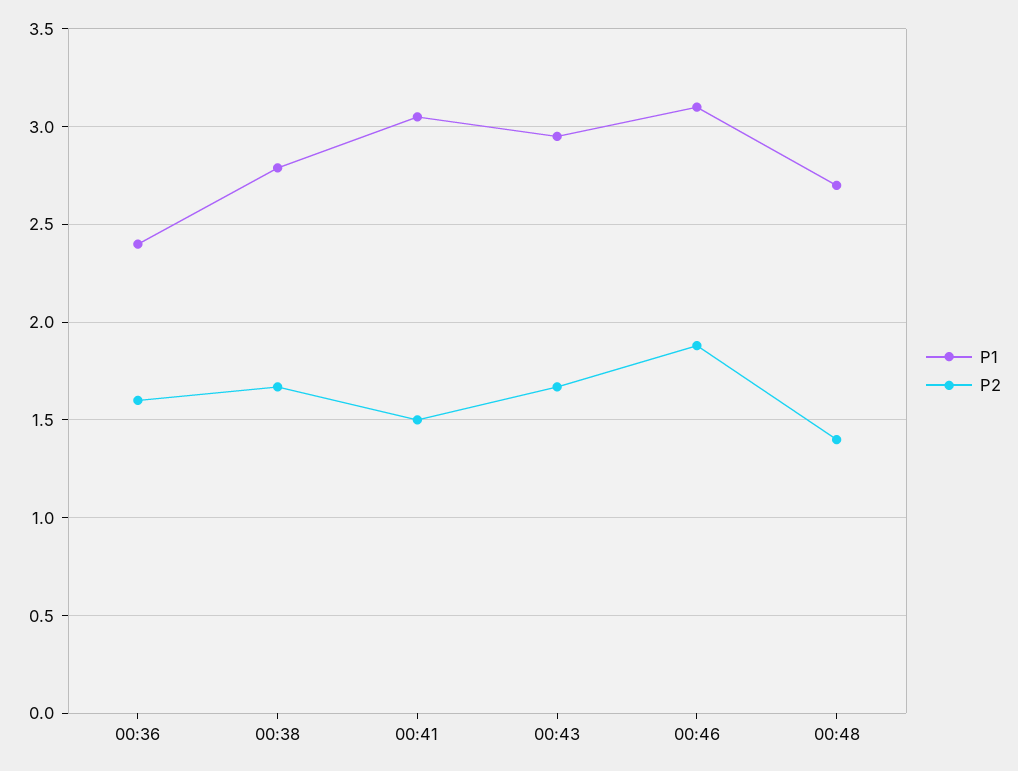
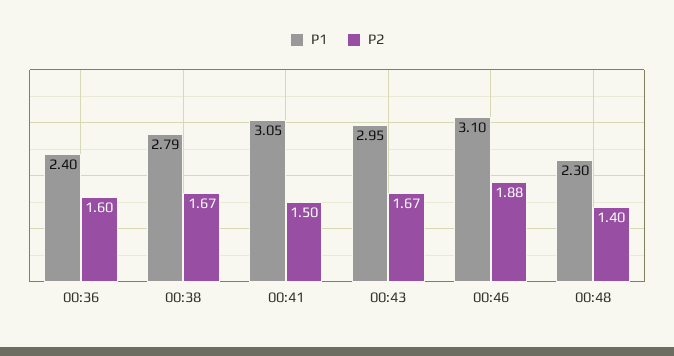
P1, 00:48: 2.7 -> 2.3

